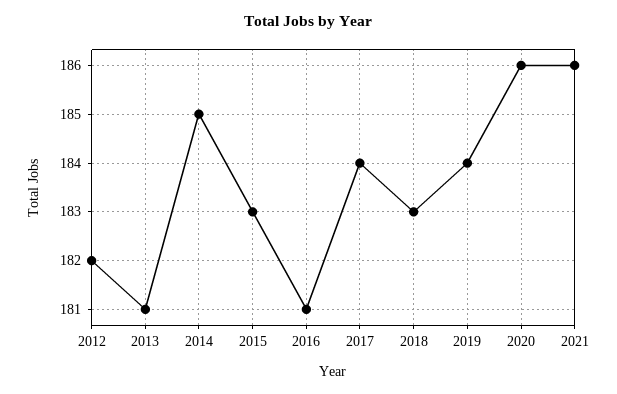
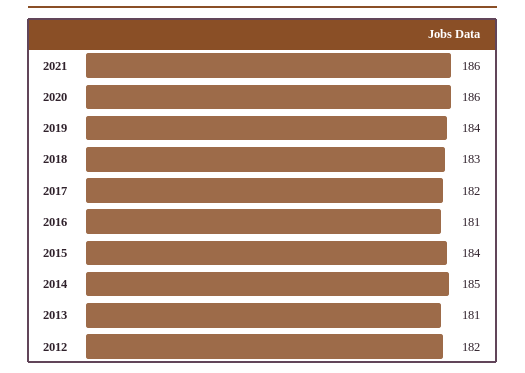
2015: 183 -> 184
2017: 184 -> 182

